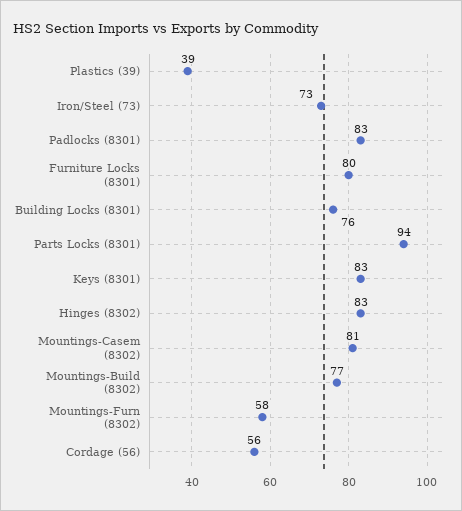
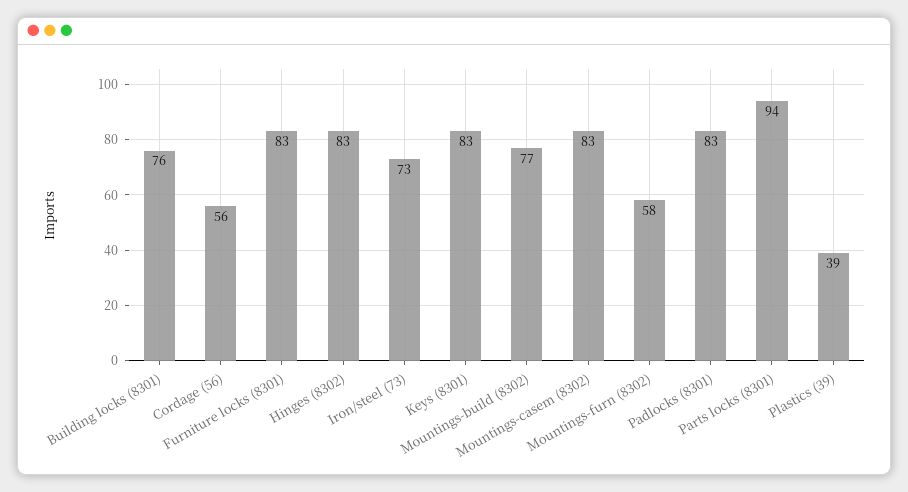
Furniture Locks (8301): 80 -> 83
Mountings-Casem (8302): 81 -> 83

